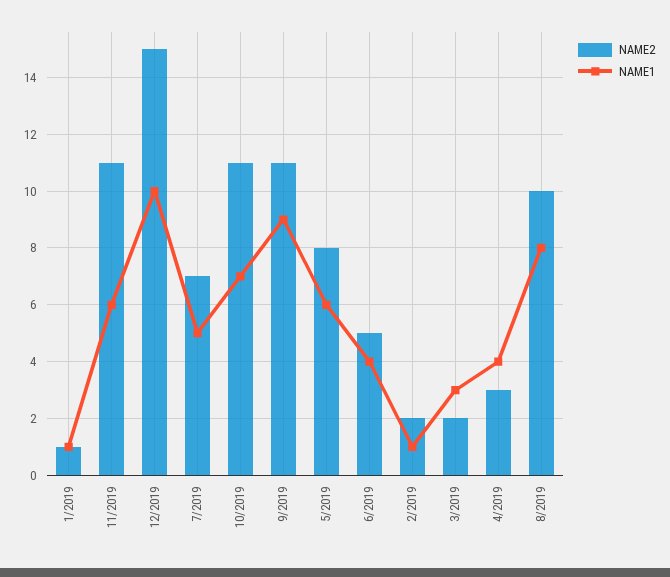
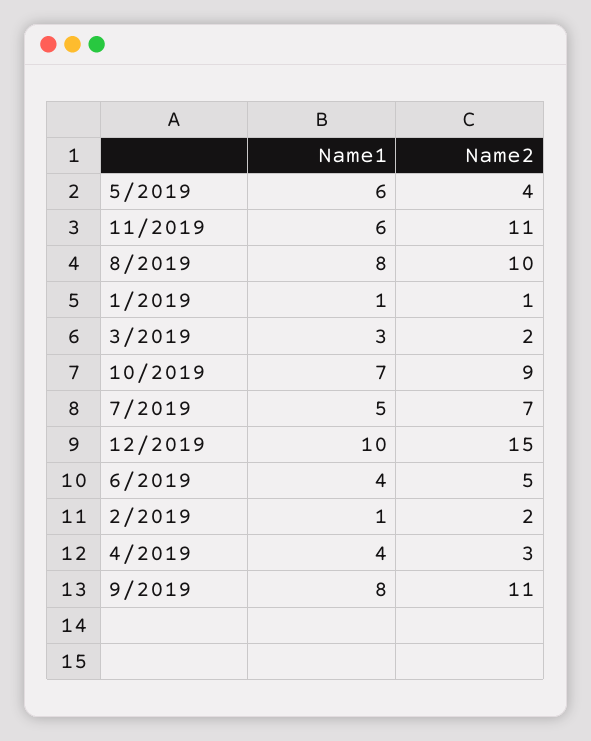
NAME2, 10/2019: 11 -> 9
NAME1, 9/2019: 9 -> 8
NAME2, 5/2019: 8 -> 4

